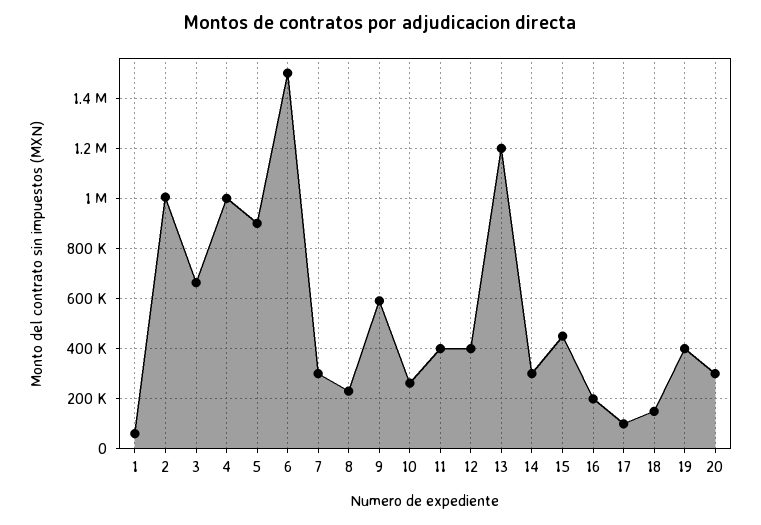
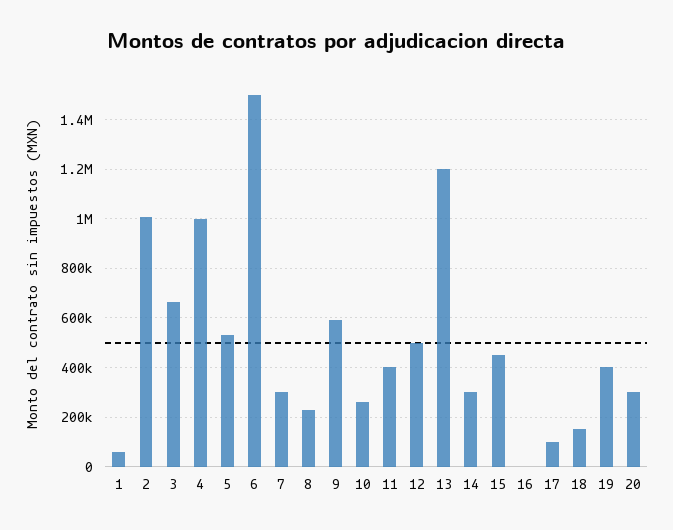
5: 900000 -> 525000
12: 400000 -> 500000
16: 200000 -> 0

